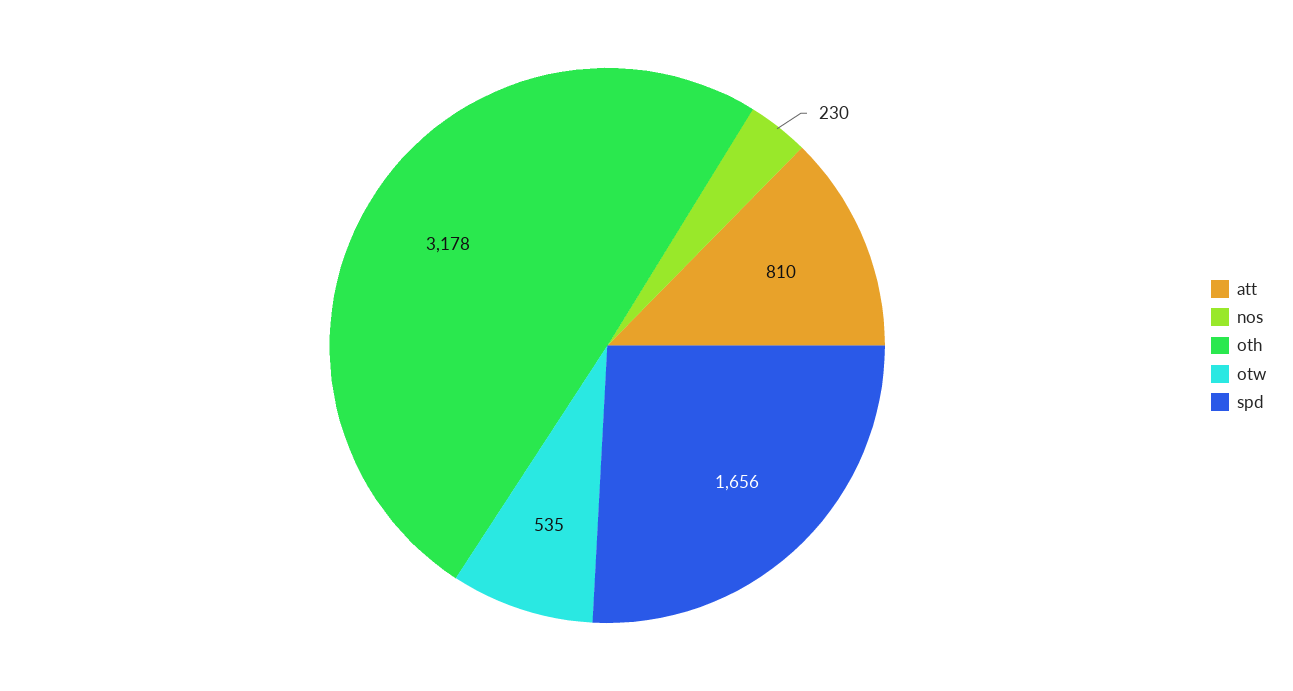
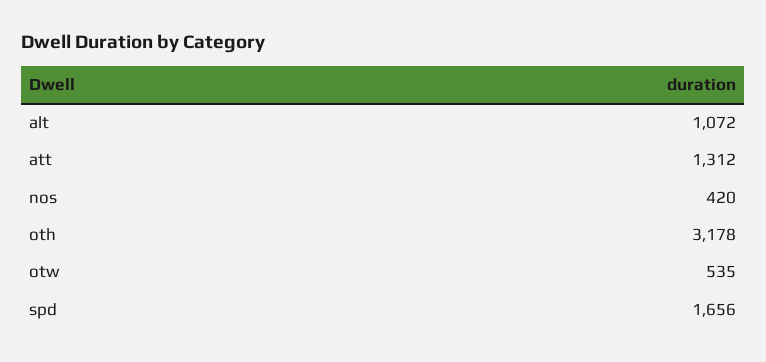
att: 810 -> 1312
nos: 230 -> 420
alt: none -> 1072

